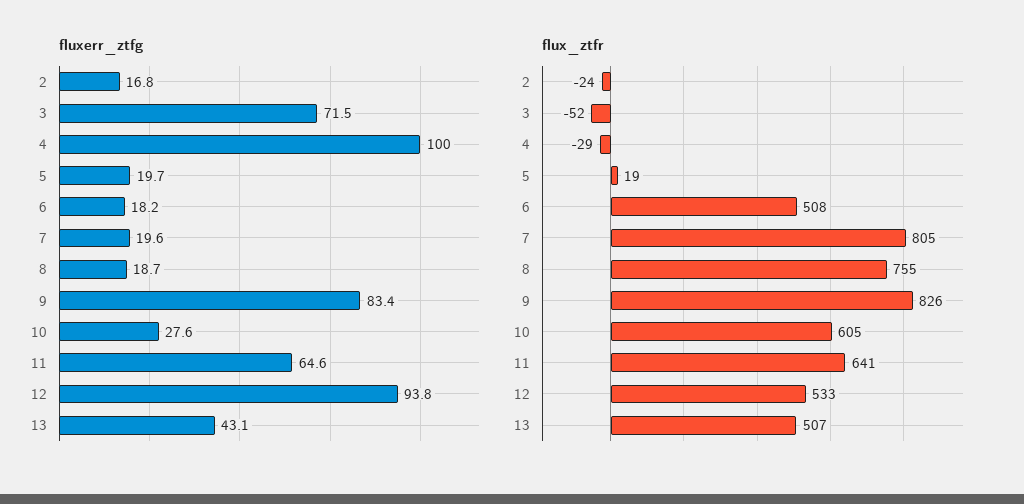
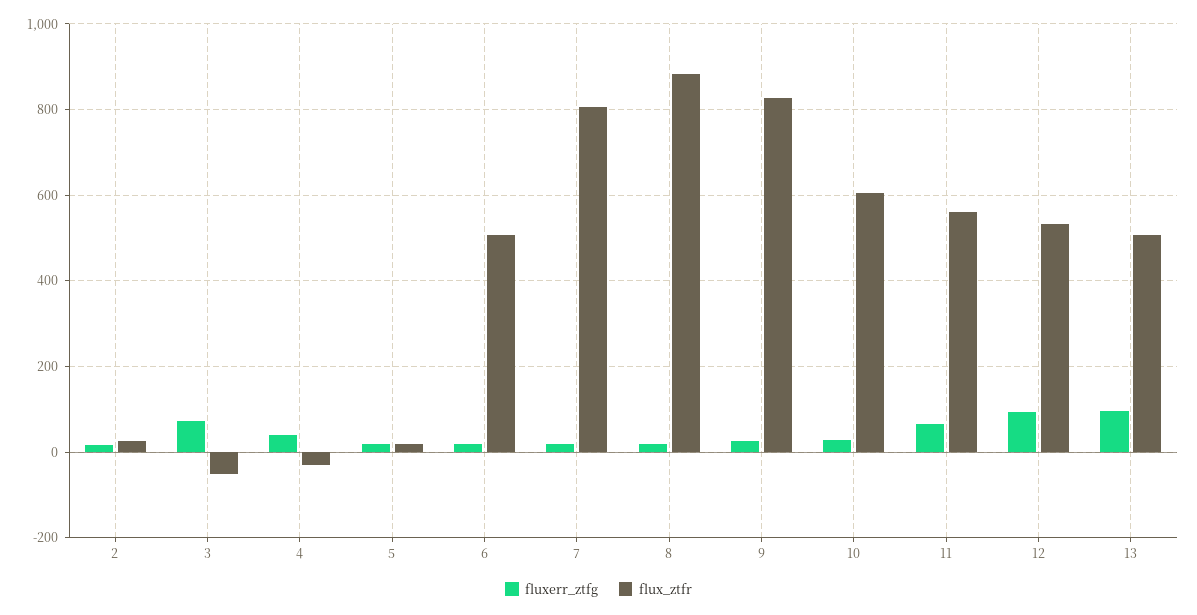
fluxerr_ztfg, 4: 100 -> 40
fluxerr_ztfg, 9: 83.4 -> 20
fluxerr_ztfg, 13: 43.1 -> 100
flux_ztfr, 2: -24 -> 20
flux_ztfr, 8: 755 -> 880
flux_ztfr, 11: 641 -> 560

